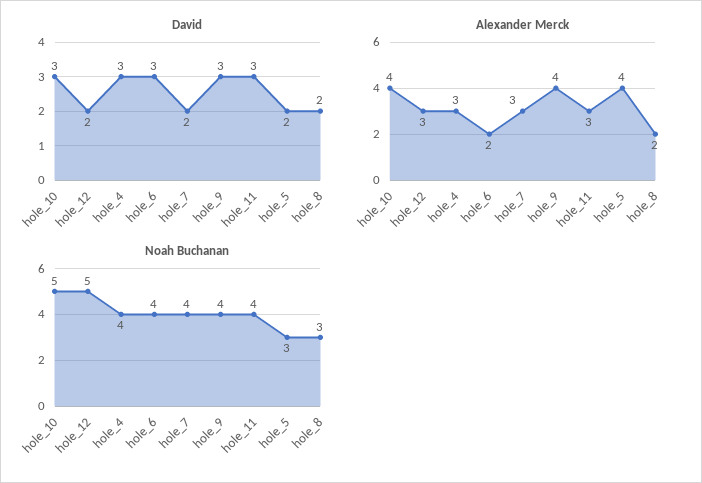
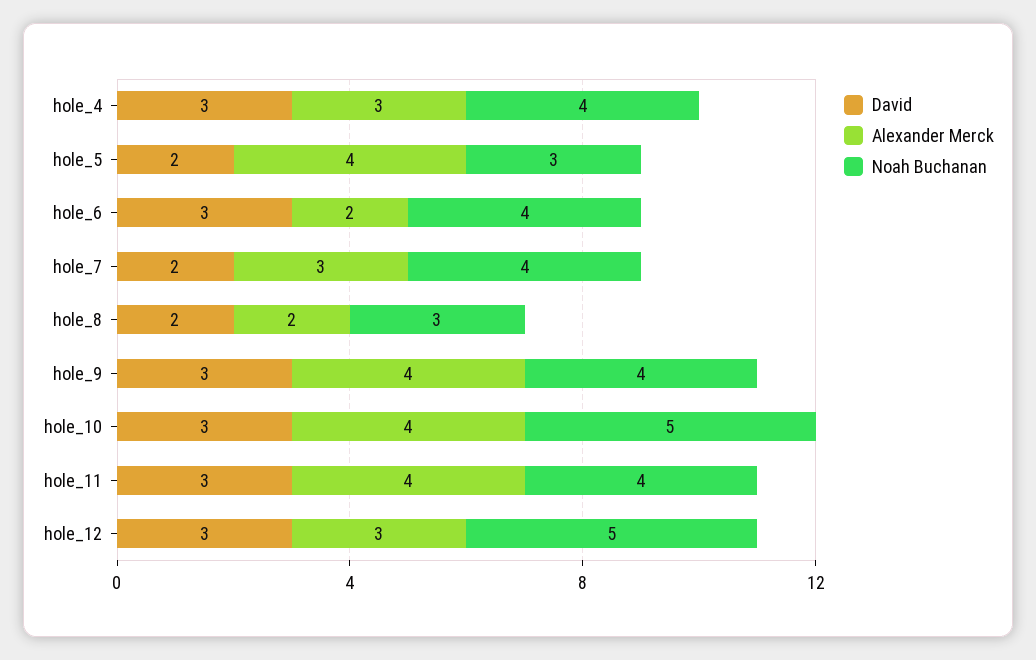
David, hole_12: 2 -> 3
Alexander Merck, hole_11: 3 -> 4

